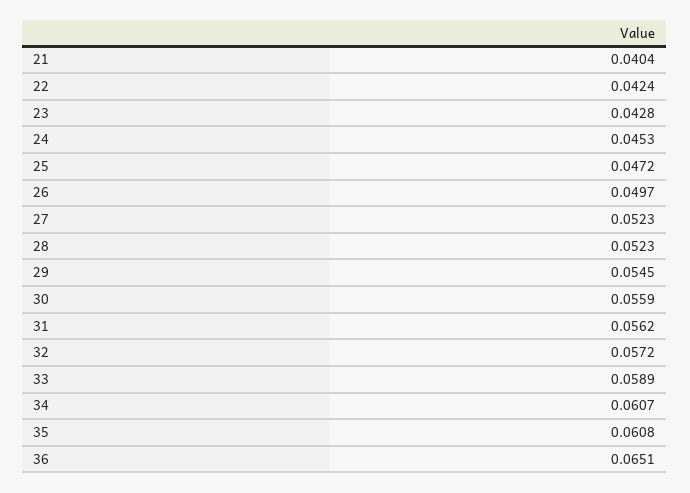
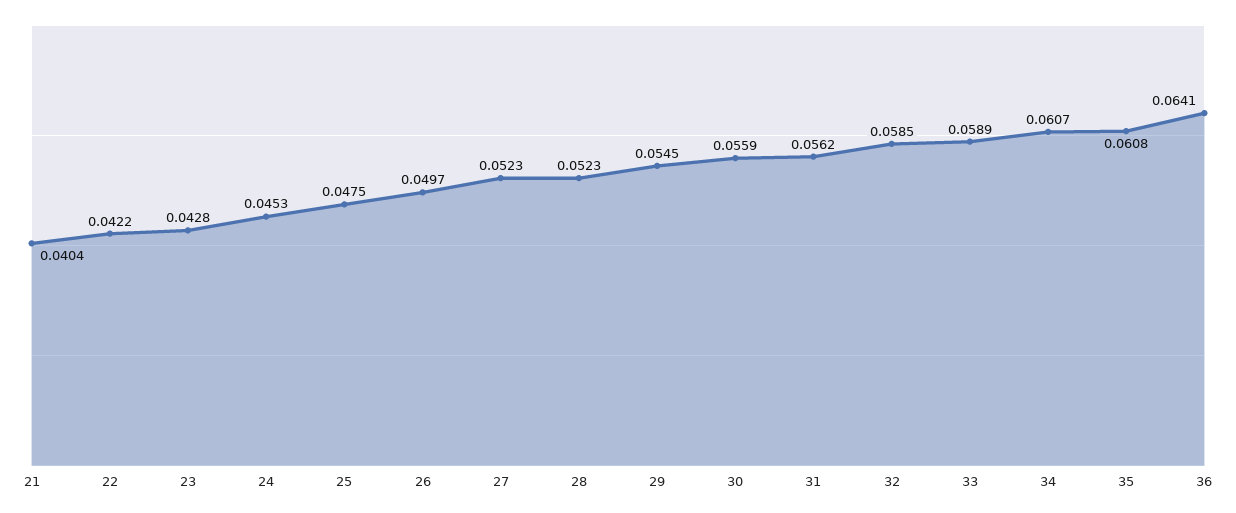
22: 0.0424 -> 0.0422
25: 0.0472 -> 0.0475
32: 0.0572 -> 0.0585
36: 0.0651 -> 0.0641

